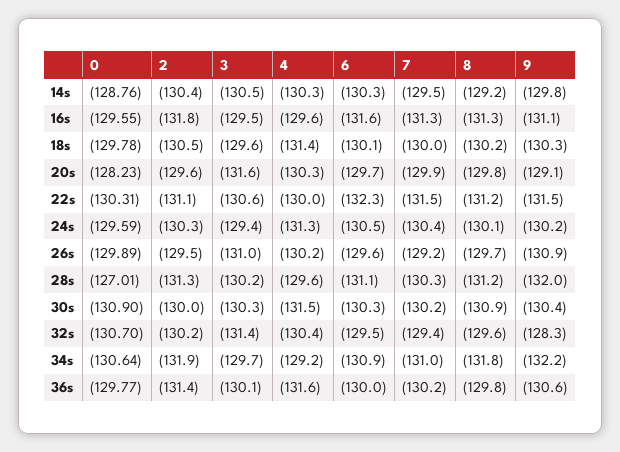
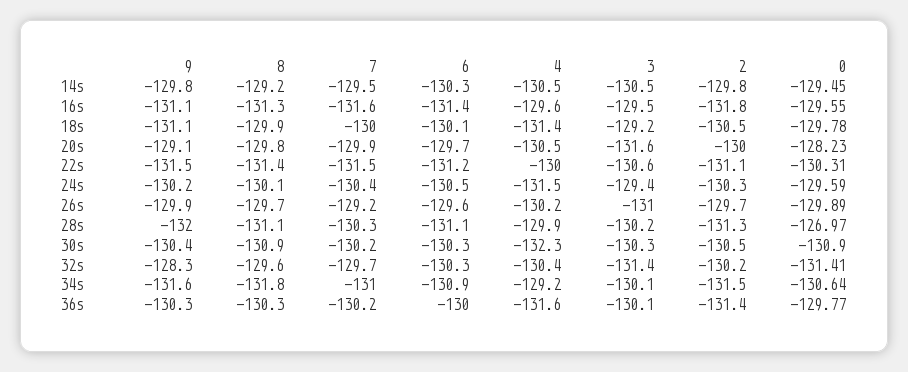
0, 14s: -128.76 -> -129.45
2, 14s: -130.4 -> -129.8
4, 14s: -130.3 -> -130.5
6, 16s: -131.6 -> -131.4
7, 16s: -131.3 -> -131.6
3, 18s: -129.6 -> -129.2
8, 18s: -130.2 -> -129.9
9, 18s: -130.3 -> -131.1
2, 20s: -129.6 -> -130
4, 20s: -130.3 -> -130.5
6, 22s: -132.3 -> -131.2
8, 22s: -131.2 -> -131.4
4, 24s: -131.3 -> -131.5
2, 26s: -129.5 -> -129.7
9, 26s: -130.9 -> -129.9
0, 28s: -127.01 -> -126.97
4, 28s: -129.6 -> -129.9
8, 28s: -131.2 -> -131.1
2, 30s: -130 -> -130.5
4, 30s: -131.5 -> -132.3
0, 32s: -130.7 -> -131.41
6, 32s: -129.5 -> -130.3
7, 32s: -129.4 -> -129.7
2, 34s: -131.9 -> -131.5
3, 34s: -129.7 -> -130.1
9, 34s: -132.2 -> -131.6
8, 36s: -129.8 -> -130.3
9, 36s: -130.6 -> -130.3

